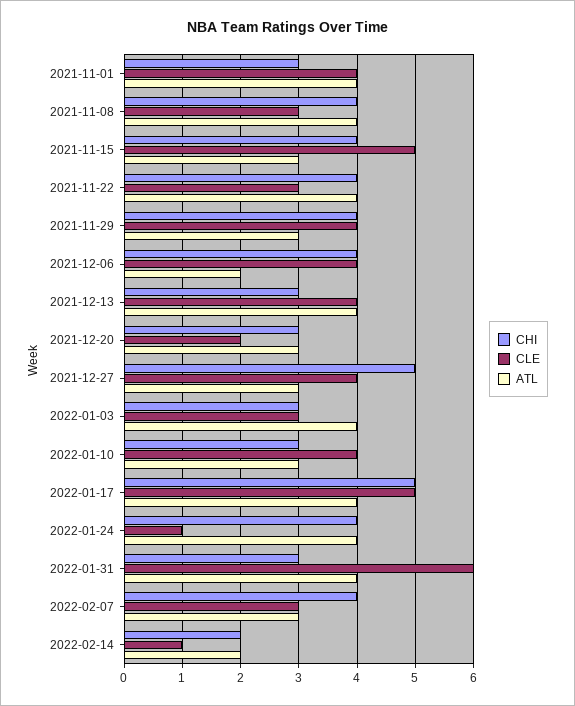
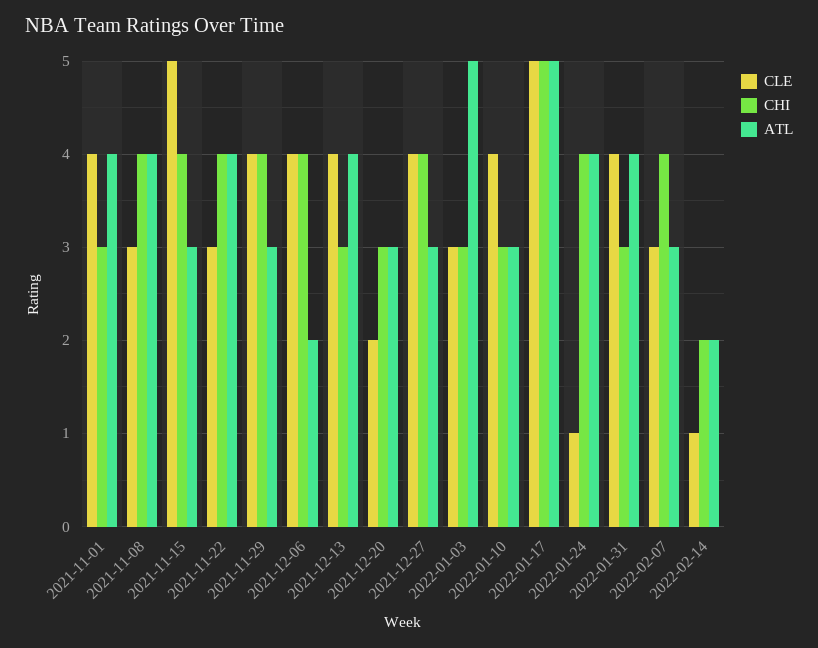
CHI, 2021-12-27: 5 -> 4
ATL, 2022-01-03: 4 -> 5
ATL, 2022-01-17: 4 -> 5
CLE, 2022-01-31: 6 -> 4

